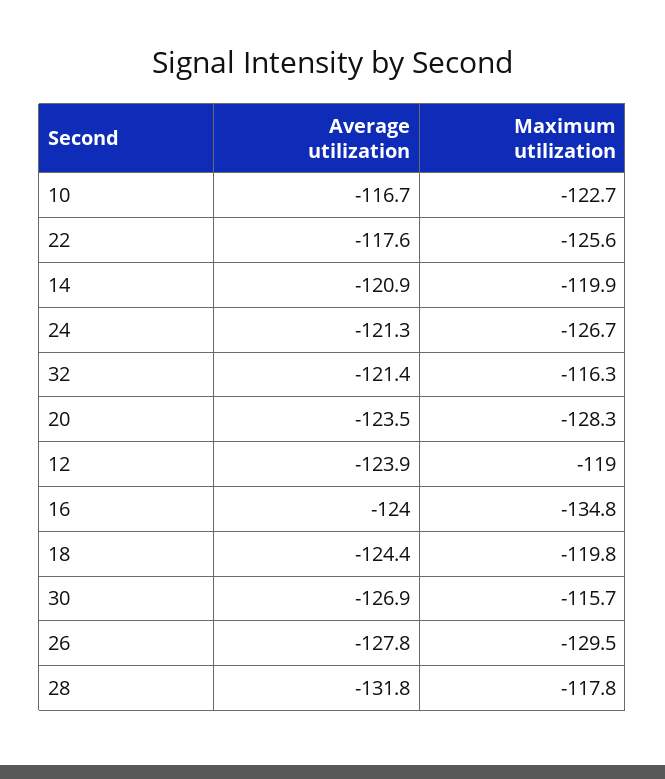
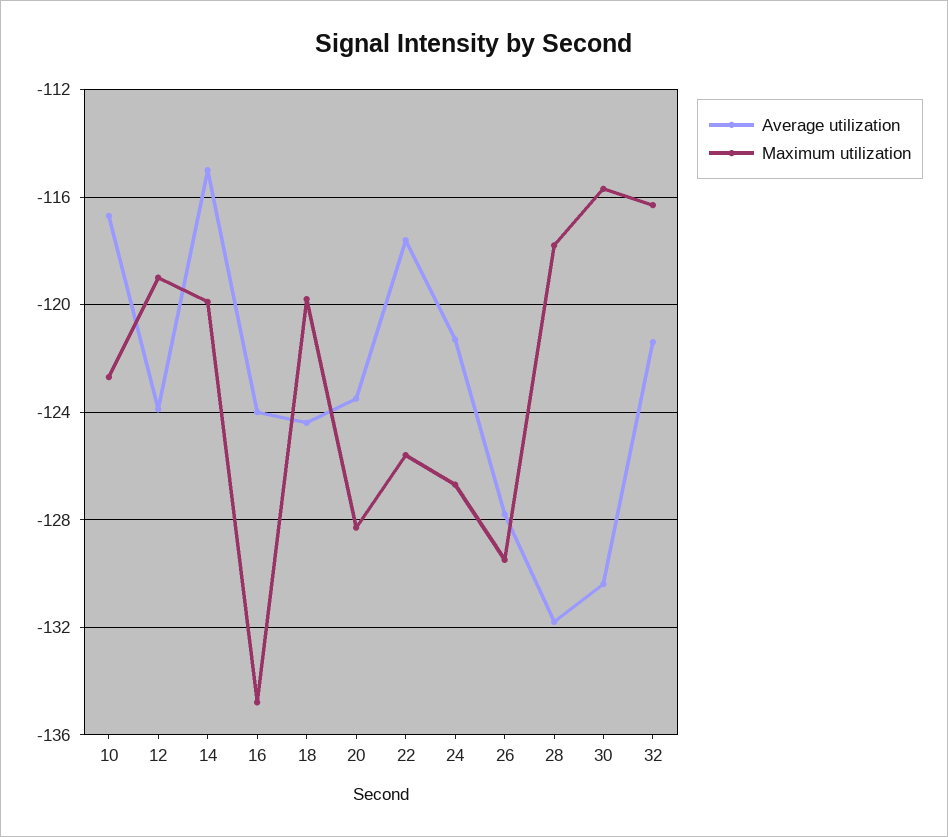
Average utilization, 14: -120.9 -> -115
Average utilization, 30: -126.9 -> -130.5

